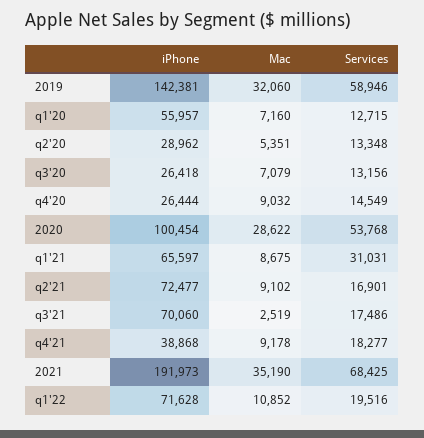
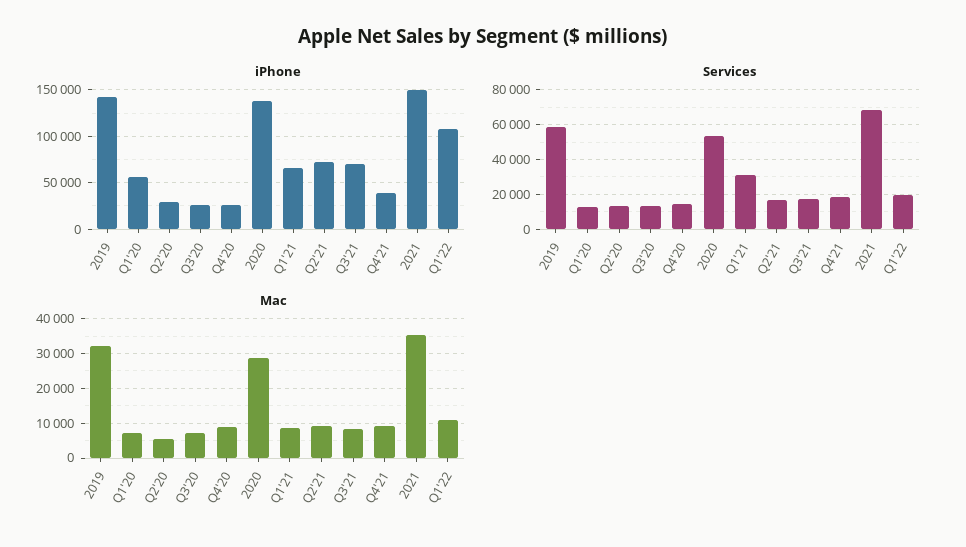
iPhone, 2020: 100454 -> 140000
Mac, q3'21: 2519 -> 8000
iPhone, 2021: 191973 -> 150000
iPhone, q1'22: 71628 -> 110000

